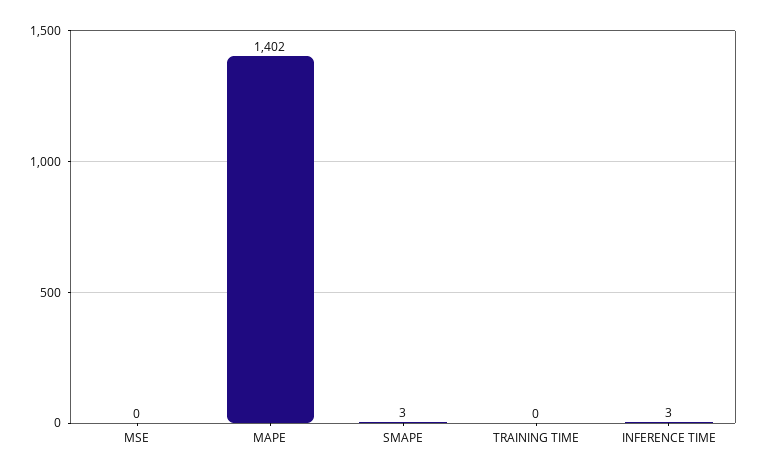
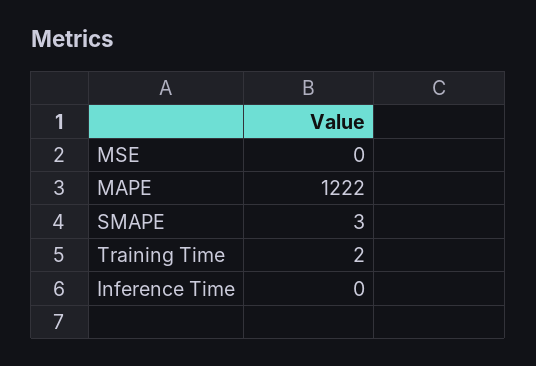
MAPE: 1402 -> 1222
TRAINING TIME: 0 -> 2
INFERENCE TIME: 3 -> 0

